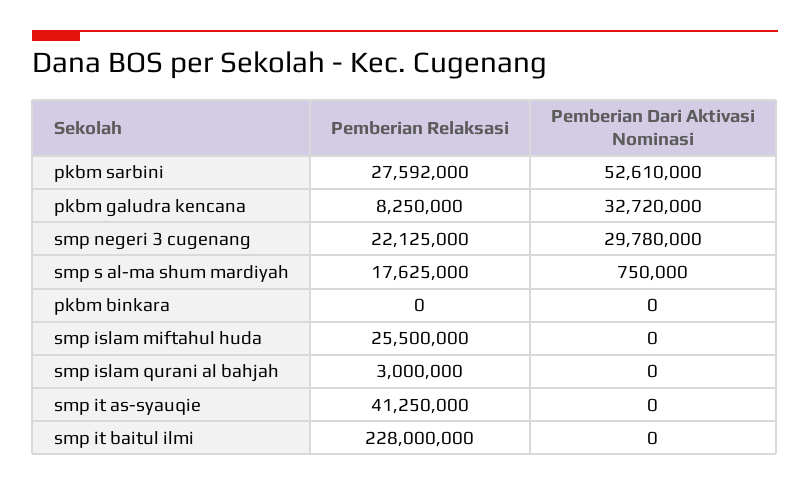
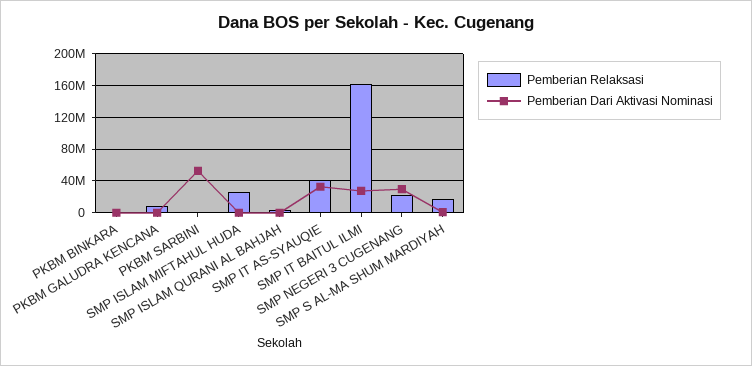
Pemberian Relaksasi, pkbm sarbini: 27592000 -> 0
Pemberian Dari Aktivasi Nominasi, pkbm galudra kencana: 32720000 -> 0
Pemberian Dari Aktivasi Nominasi, smp it as-syauqie: 0 -> 30000000
Pemberian Relaksasi, smp it baitul ilmi: 228000000 -> 160000000
Pemberian Dari Aktivasi Nominasi, smp it baitul ilmi: 0 -> 30000000

